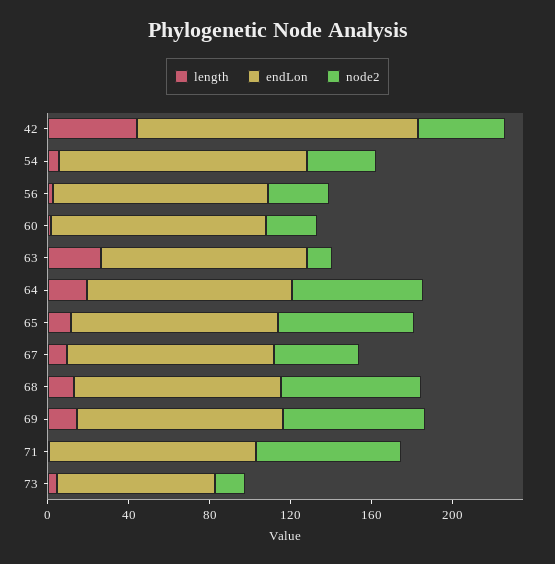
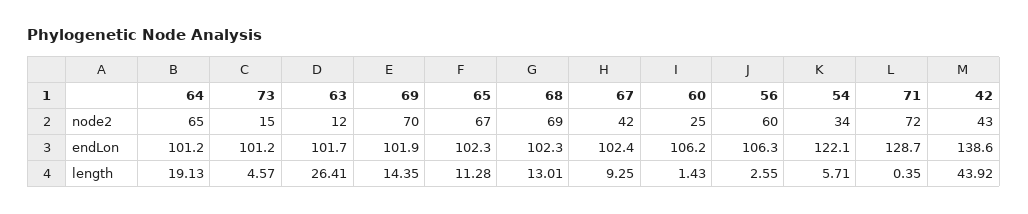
node2, 56: 30 -> 60
endLon, 71: 100 -> 128.7
endLon, 73: 80 -> 101.2

